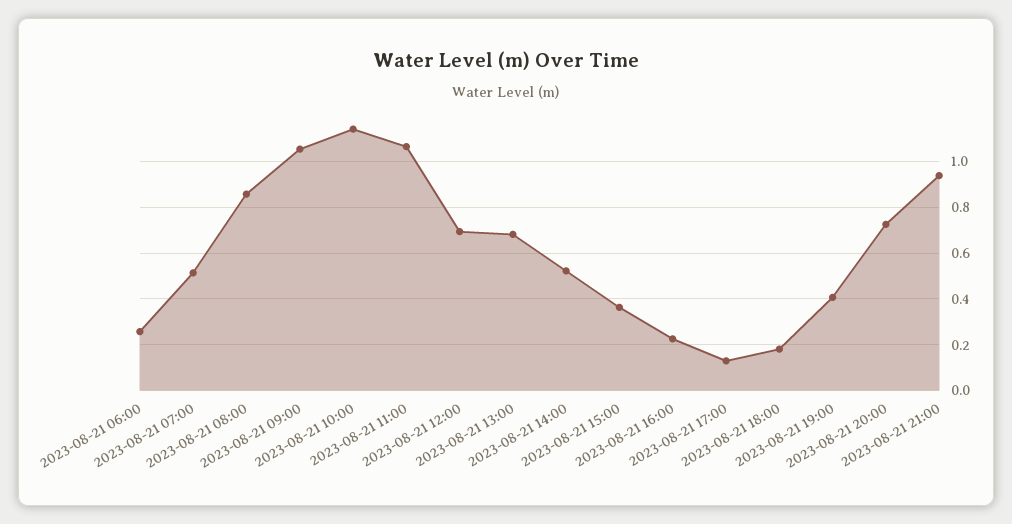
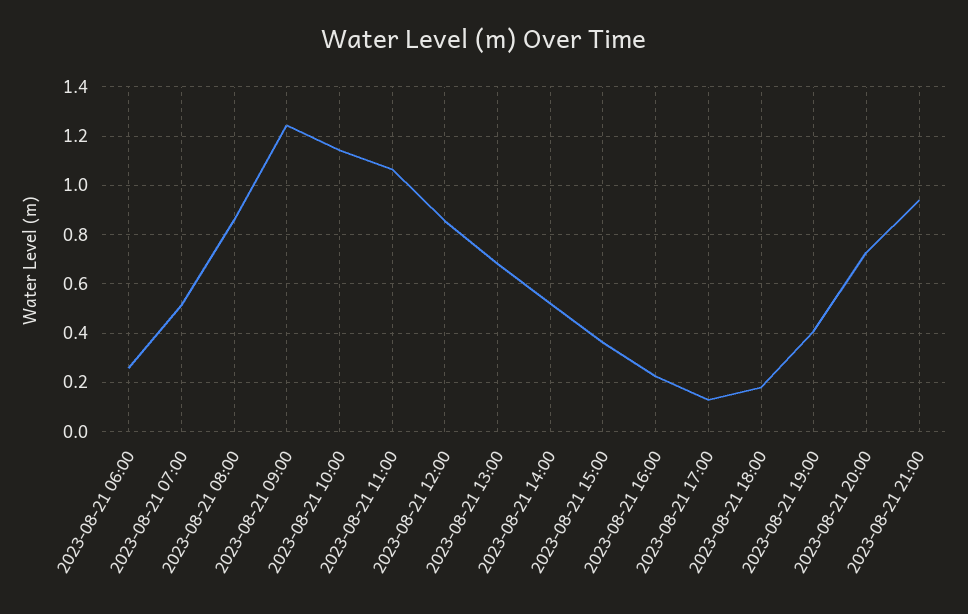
2023-08-21 09:00: 1.05 -> 1.25
2023-08-21 12:00: 0.7 -> 0.85

